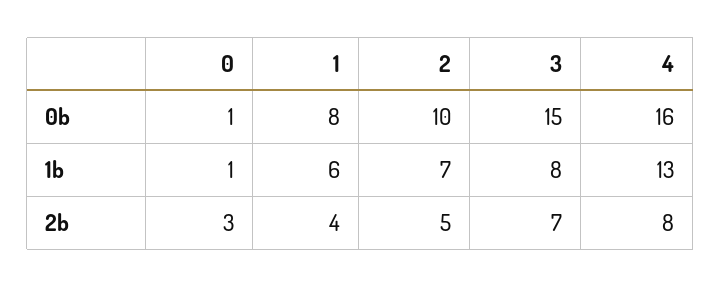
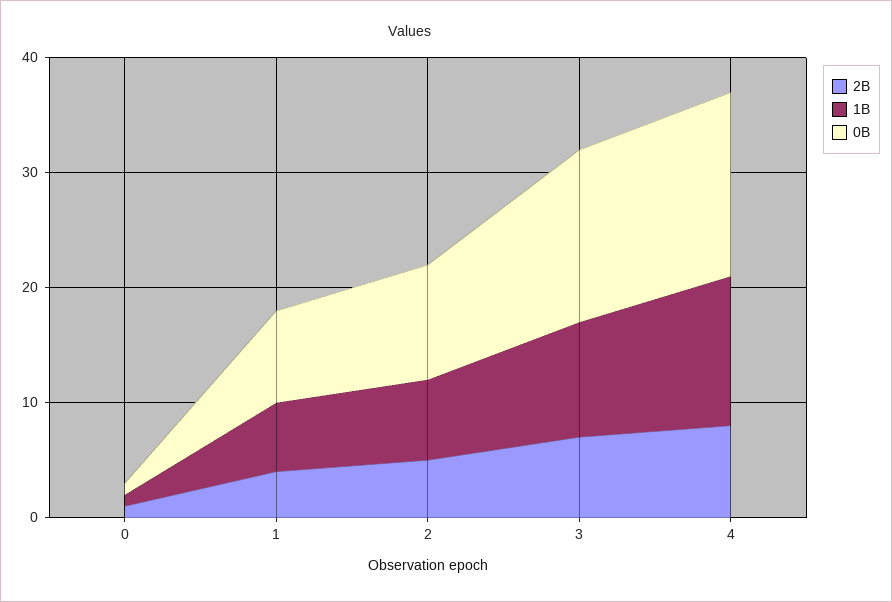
1b, 3: 8 -> 10
2b, 0: 3 -> 1

